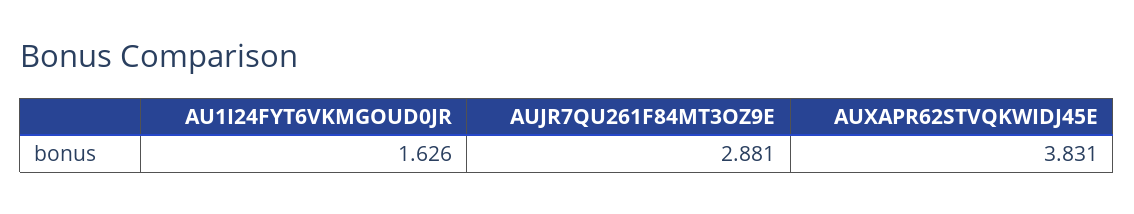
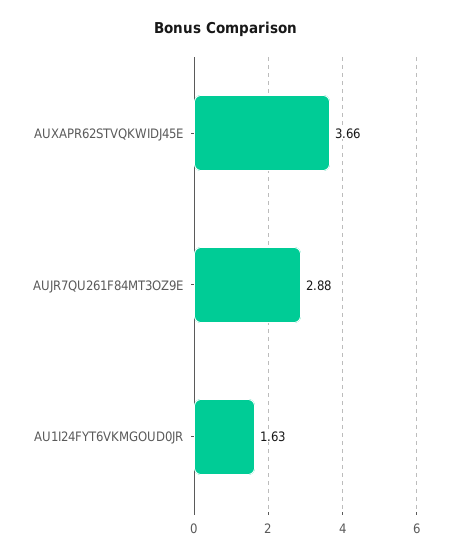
AUXAPR62STVQKWIDJ45E: 3.831 -> 3.66

